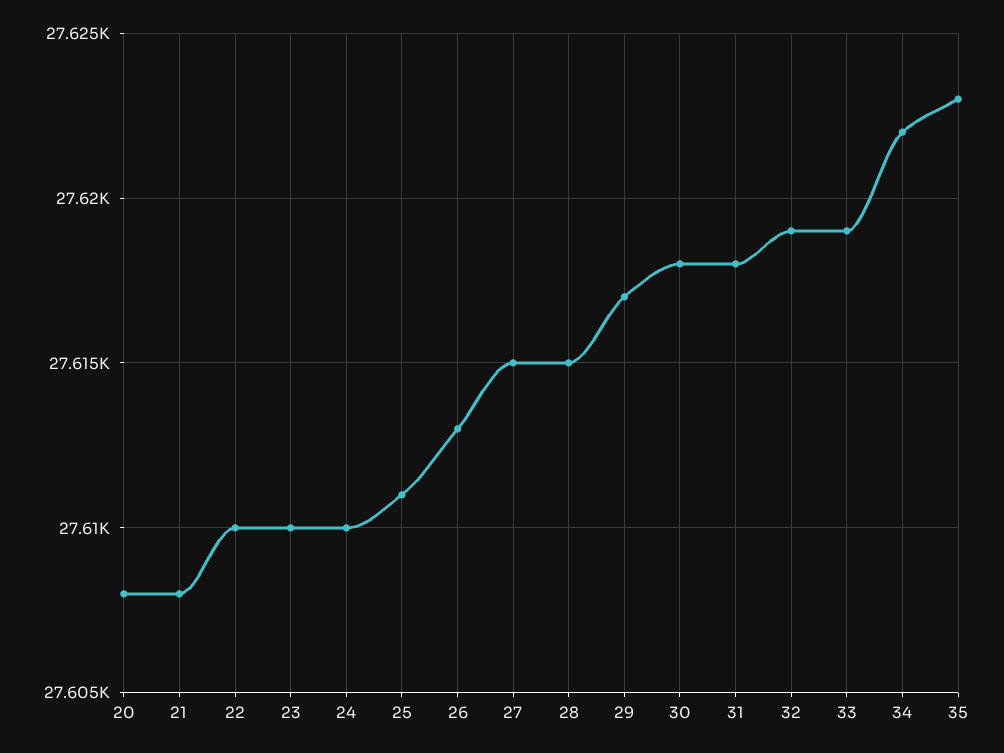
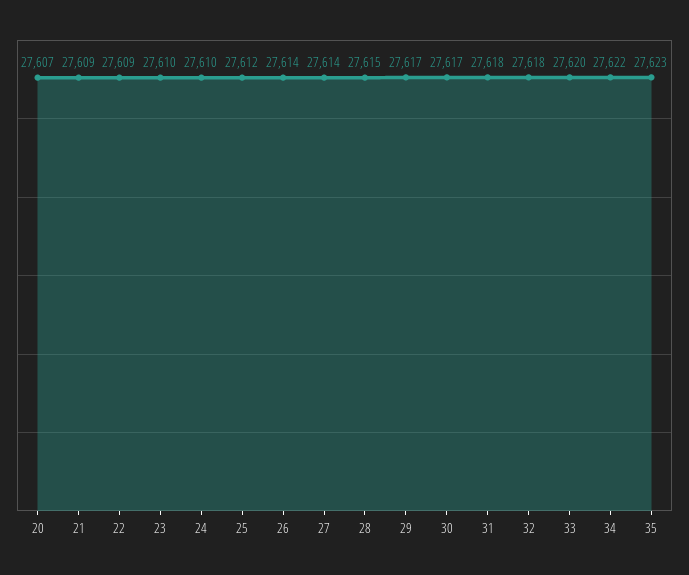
20: 27608 -> 27607
21: 27608 -> 27609
22: 27610 -> 27609
25: 27611 -> 27612
26: 27613 -> 27614
27: 27615 -> 27614
30: 27618 -> 27617
32: 27619 -> 27618
33: 27619 -> 27620

